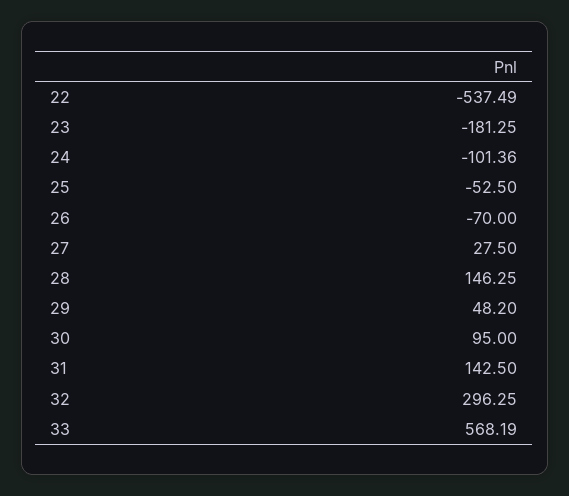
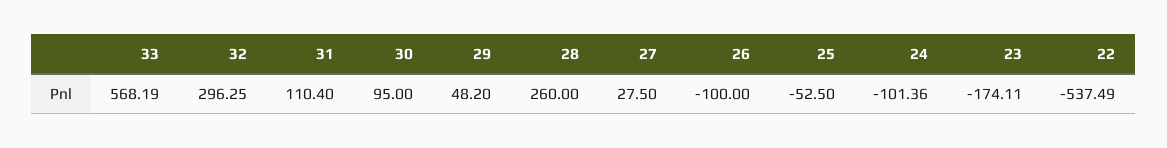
23: -181.25 -> -174.11
26: -70 -> -100
28: 146.25 -> 260
31: 142.5 -> 110.4

